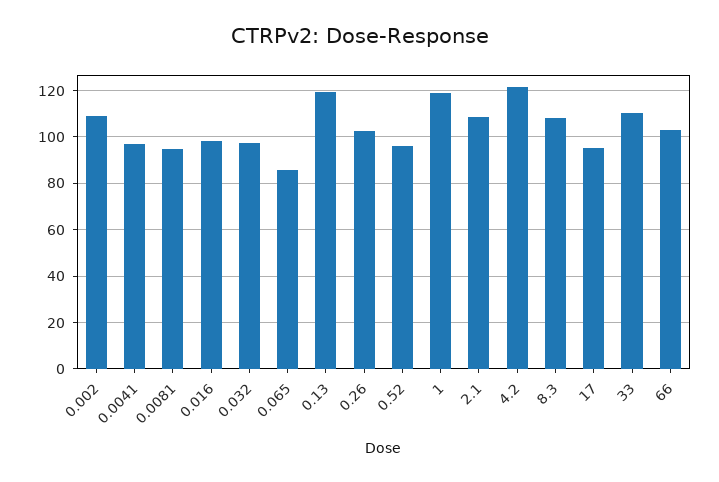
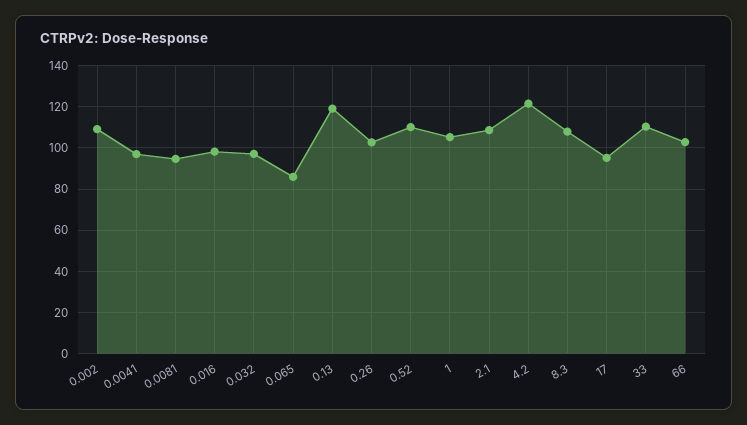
0.52: 95 -> 110
1: 120 -> 105

